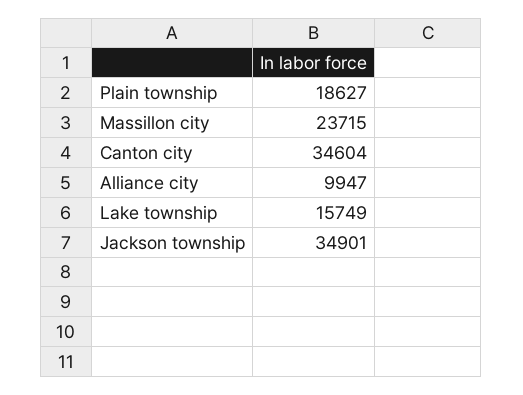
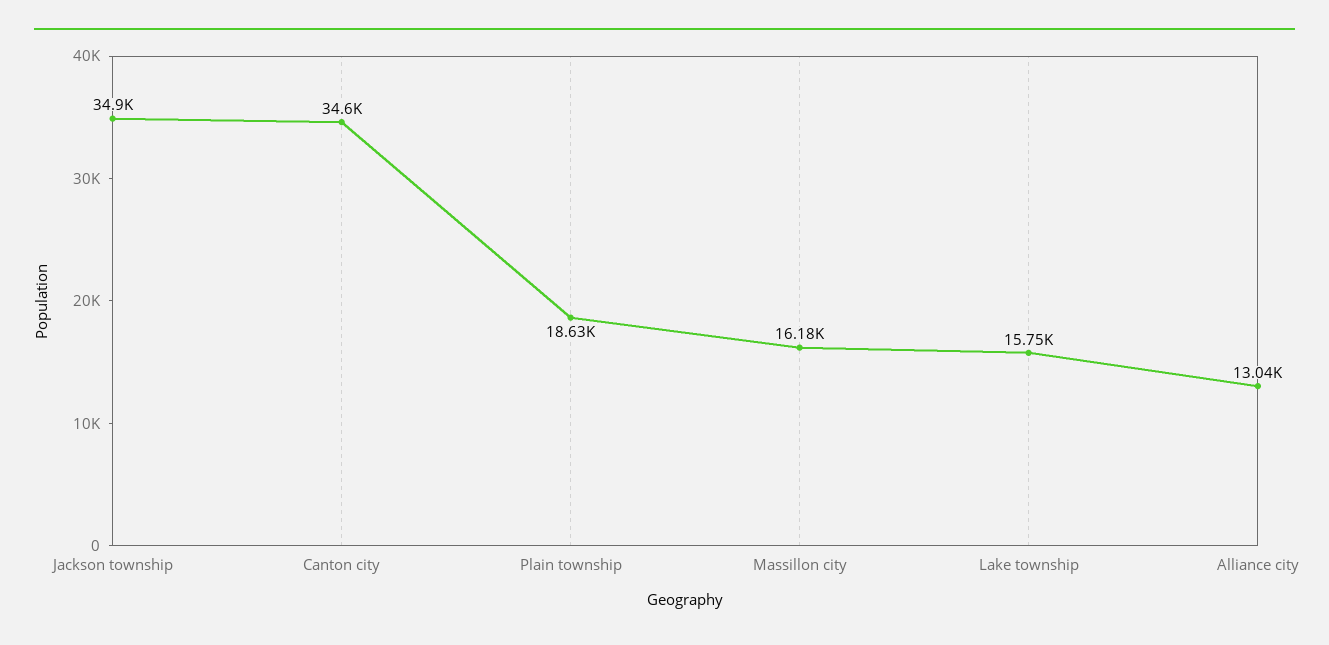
Massillon city: 23715 -> 16180
Alliance city: 9947 -> 13040

